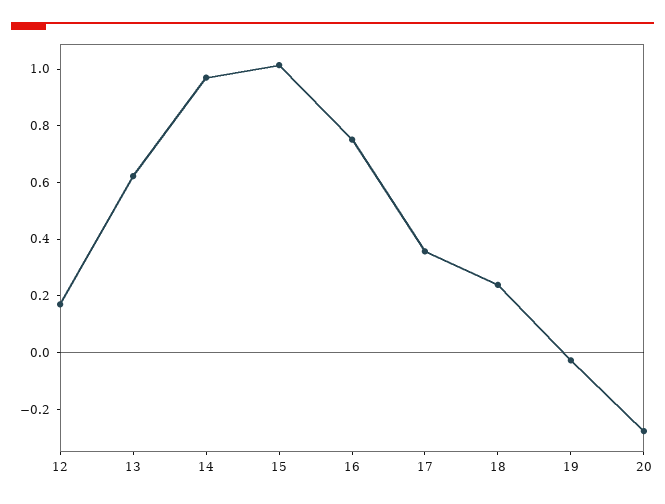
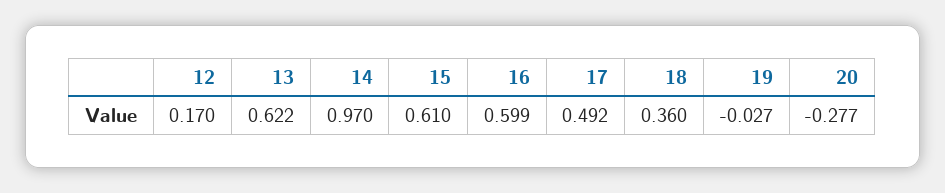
15: 1 -> 0.61
16: 0.75 -> 0.599
17: 0.35 -> 0.492
18: 0.25 -> 0.36

